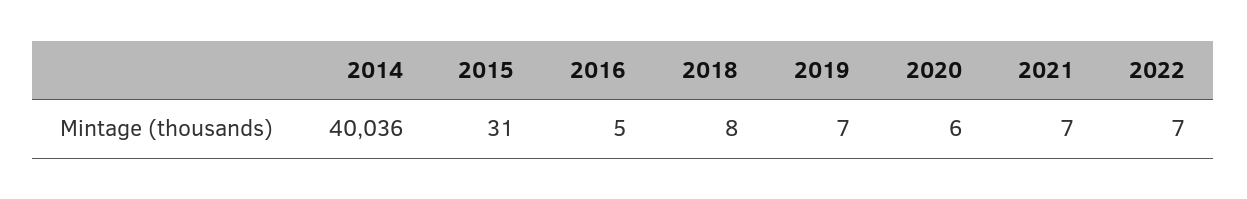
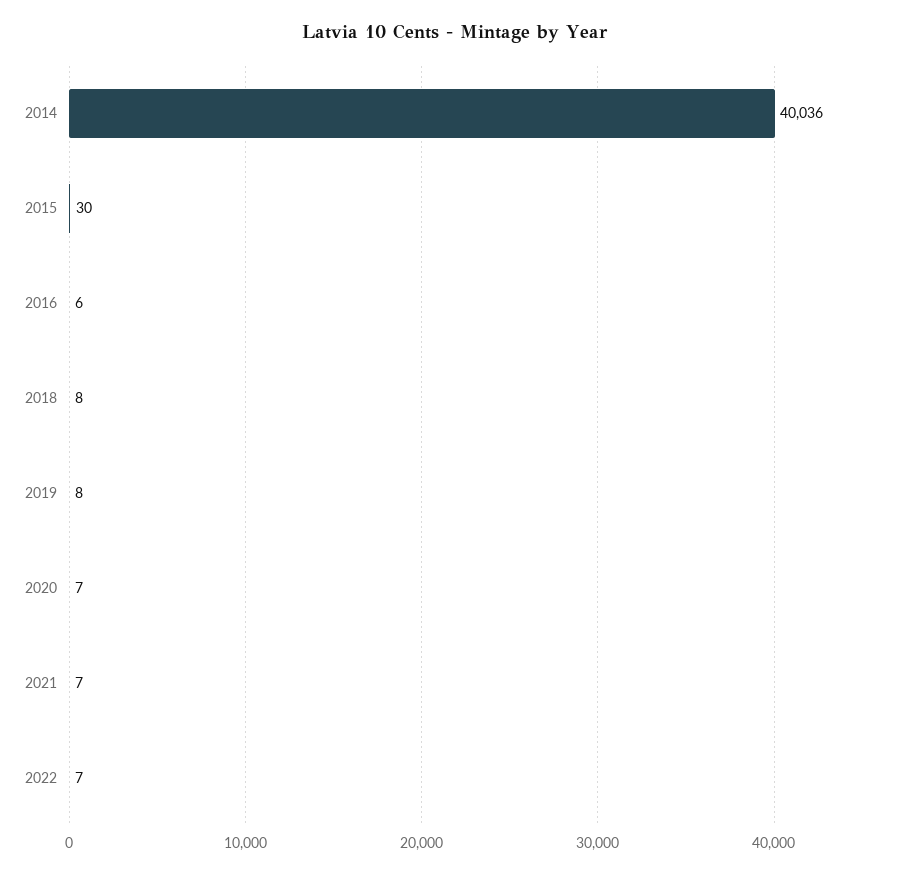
2015: 31 -> 30
2016: 5 -> 6
2019: 7 -> 8
2020: 6 -> 7

